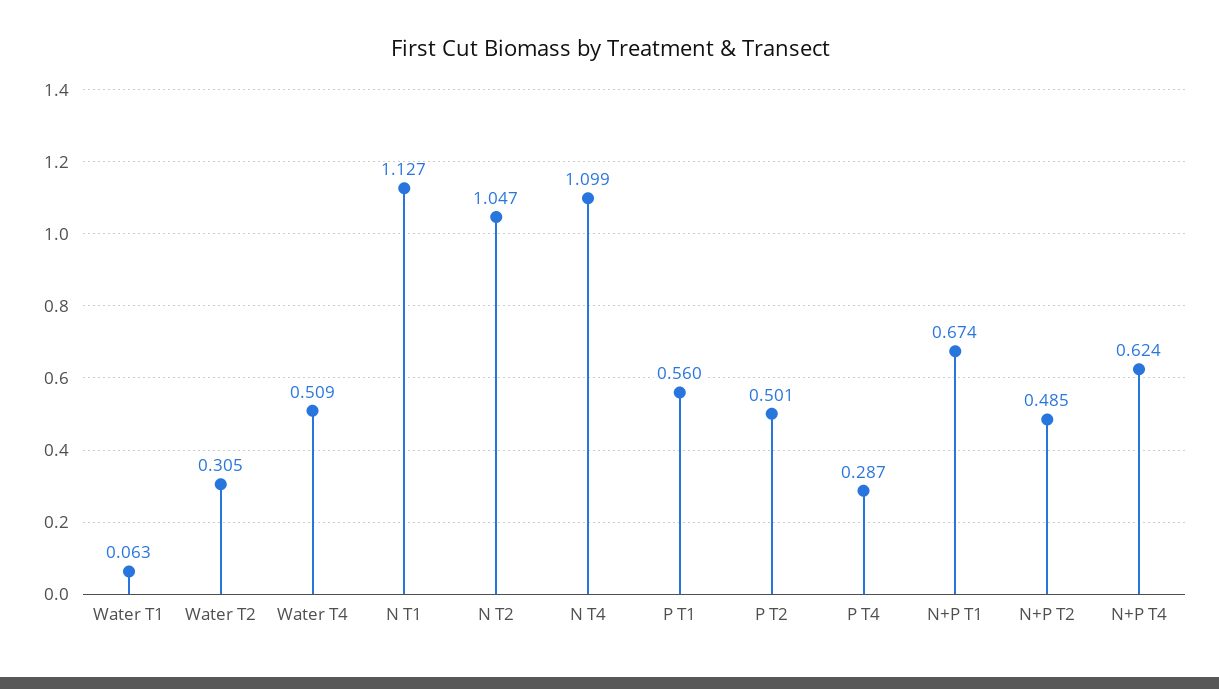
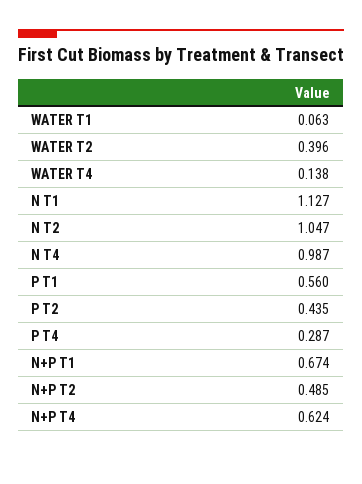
Water T2: 0.305 -> 0.396
Water T4: 0.509 -> 0.138
N T4: 1.099 -> 0.987
P T2: 0.501 -> 0.435

